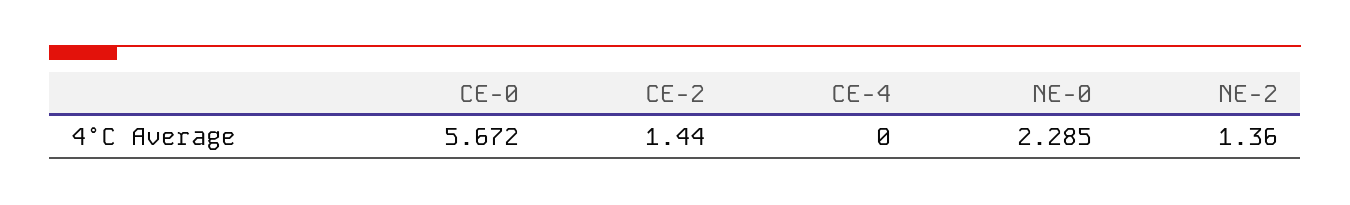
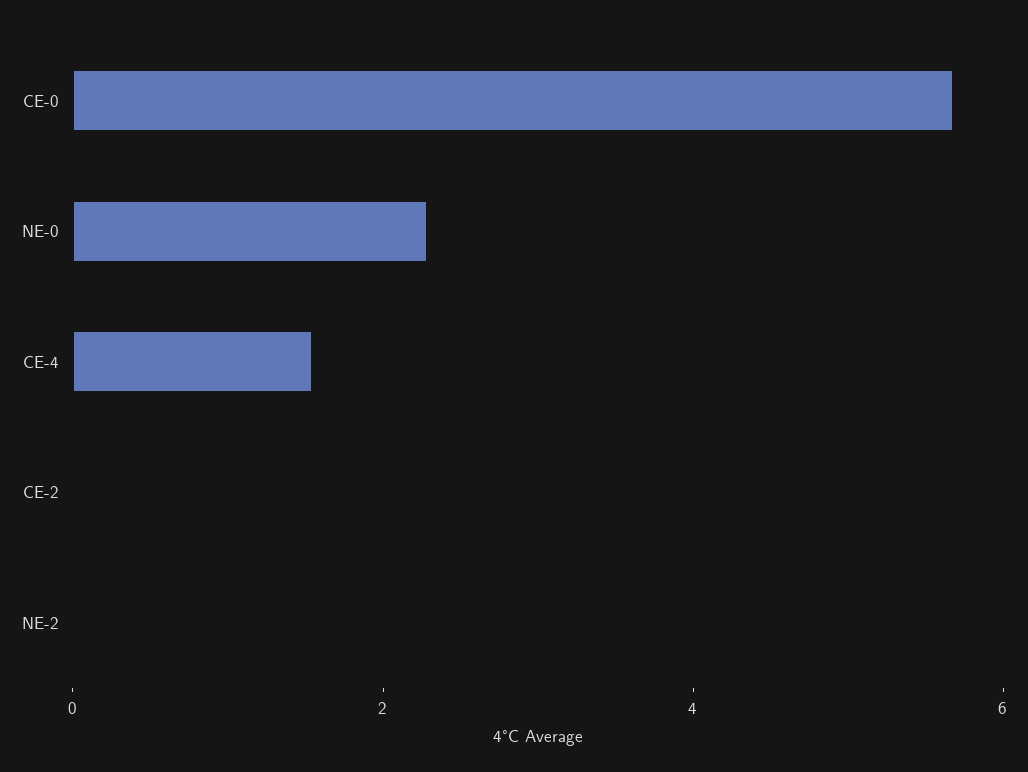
CE-2: 1.44 -> 0
CE-4: 0 -> 1.5
NE-2: 1.36 -> 0

